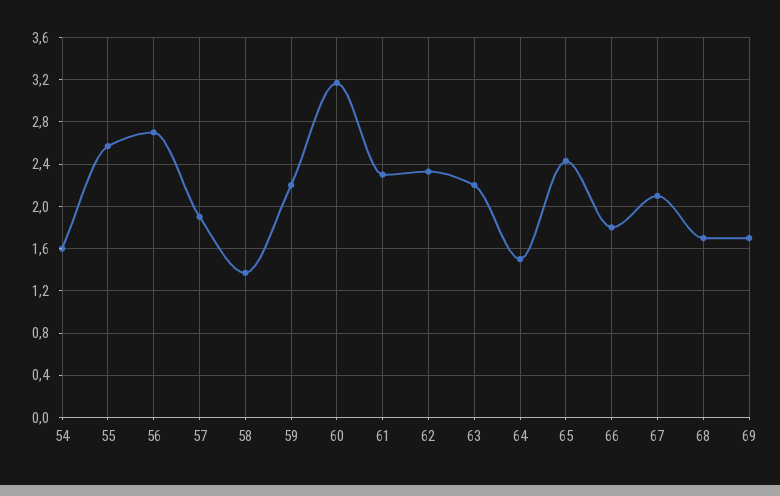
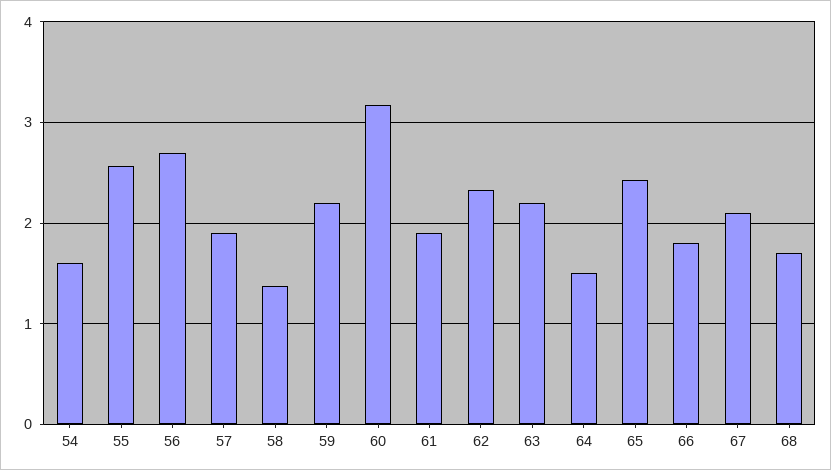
61: 2.3 -> 1.9
69: 1.7 -> none

